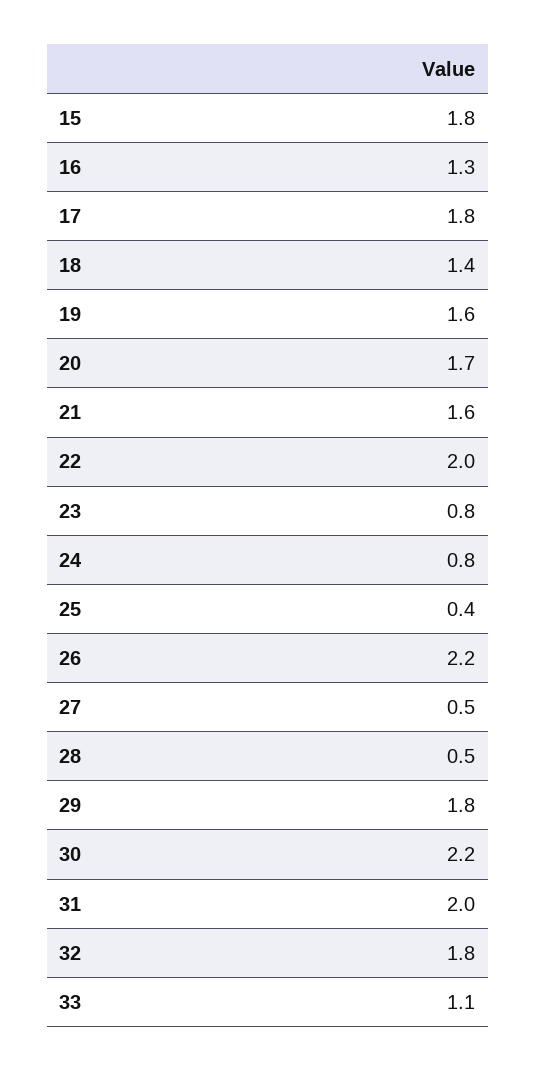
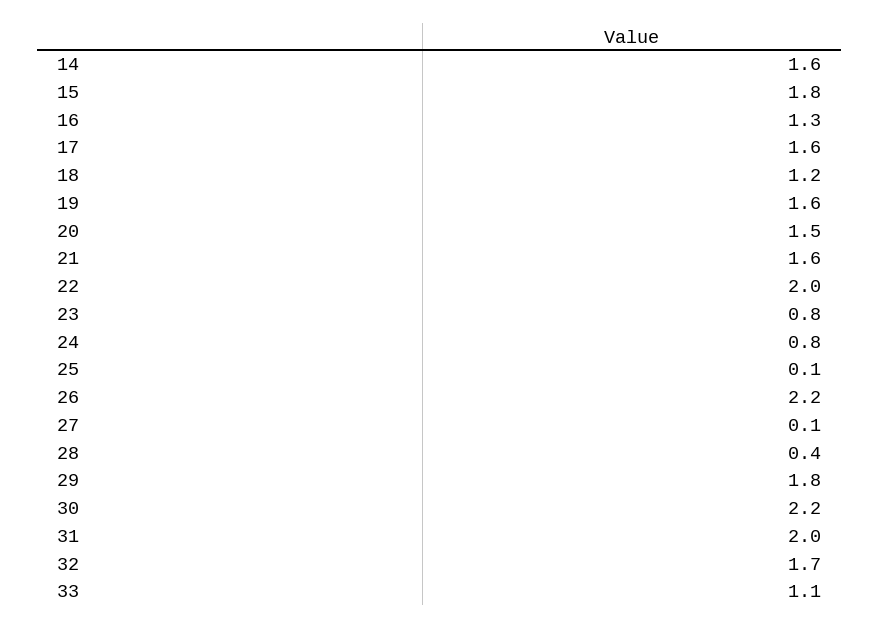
17: 1.8 -> 1.6
18: 1.4 -> 1.2
20: 1.7 -> 1.5
25: 0.4 -> 0.1
27: 0.5 -> 0.1
28: 0.5 -> 0.4
32: 1.8 -> 1.7
14: none -> 1.6

